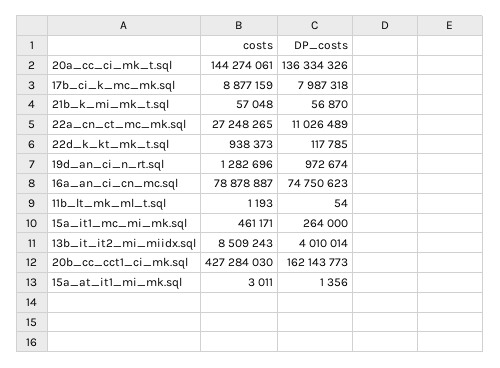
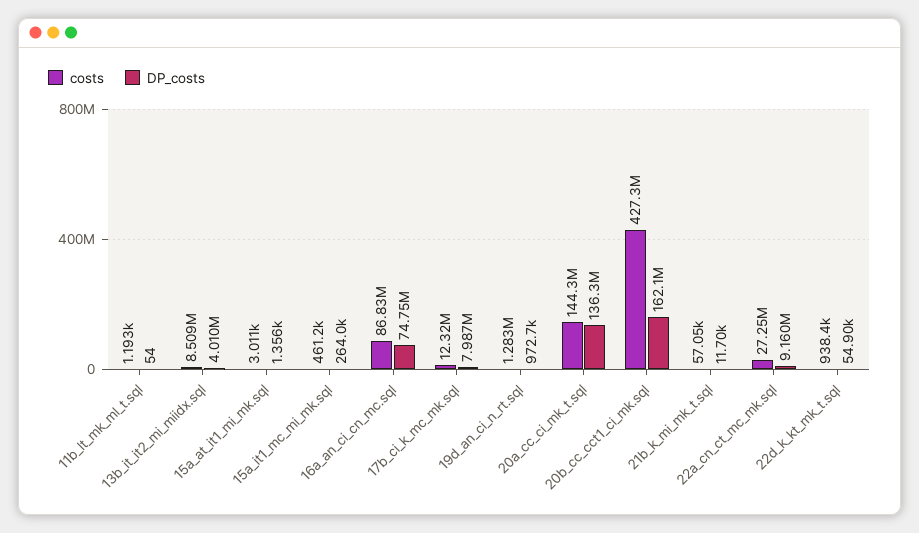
costs, 17b_ci_k_mc_mk.sql: 8877159 -> 12320000
DP_costs, 21b_k_mi_mk_t.sql: 56870 -> 11700
DP_costs, 22a_cn_ct_mc_mk.sql: 11026489 -> 9160000
DP_costs, 22d_k_kt_mk_t.sql: 117785 -> 54900
costs, 16a_an_ci_cn_mc.sql: 78878887 -> 86830000

